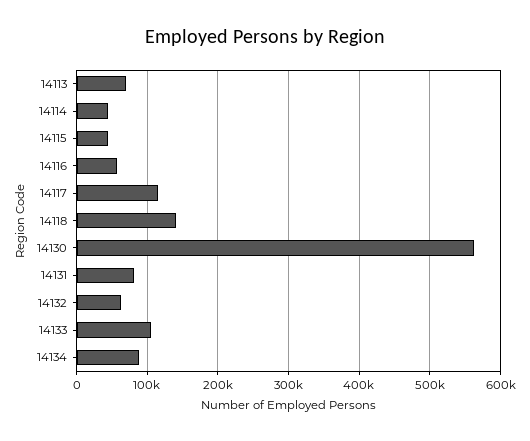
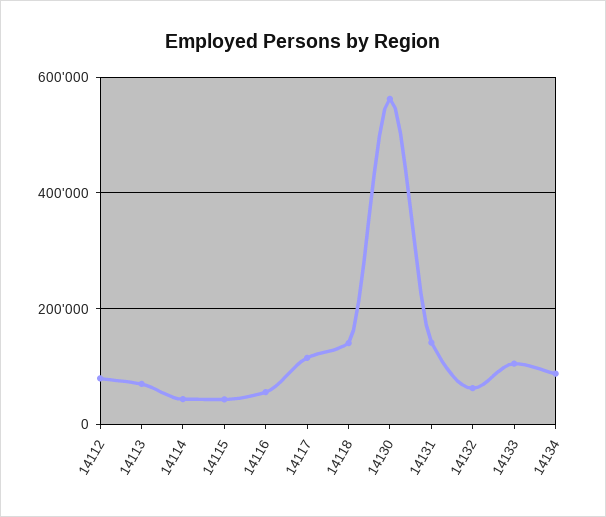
14131: 80000 -> 140000
14112: none -> 80000

